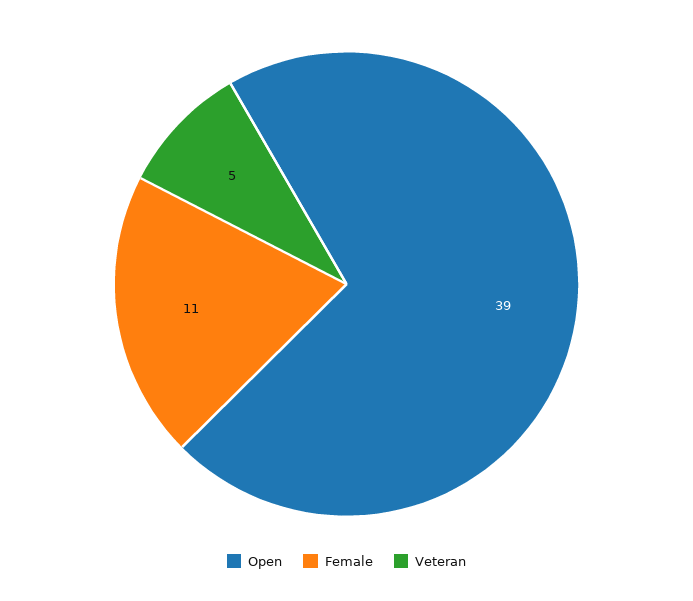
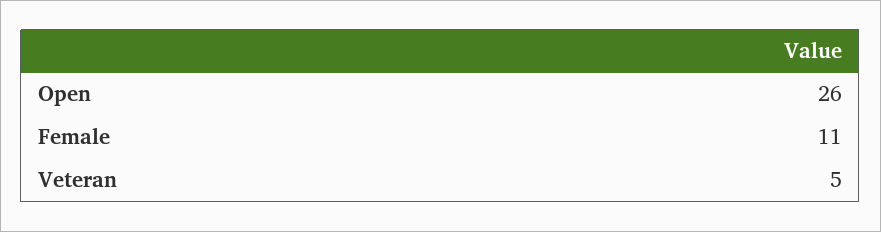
Open: 39 -> 26

